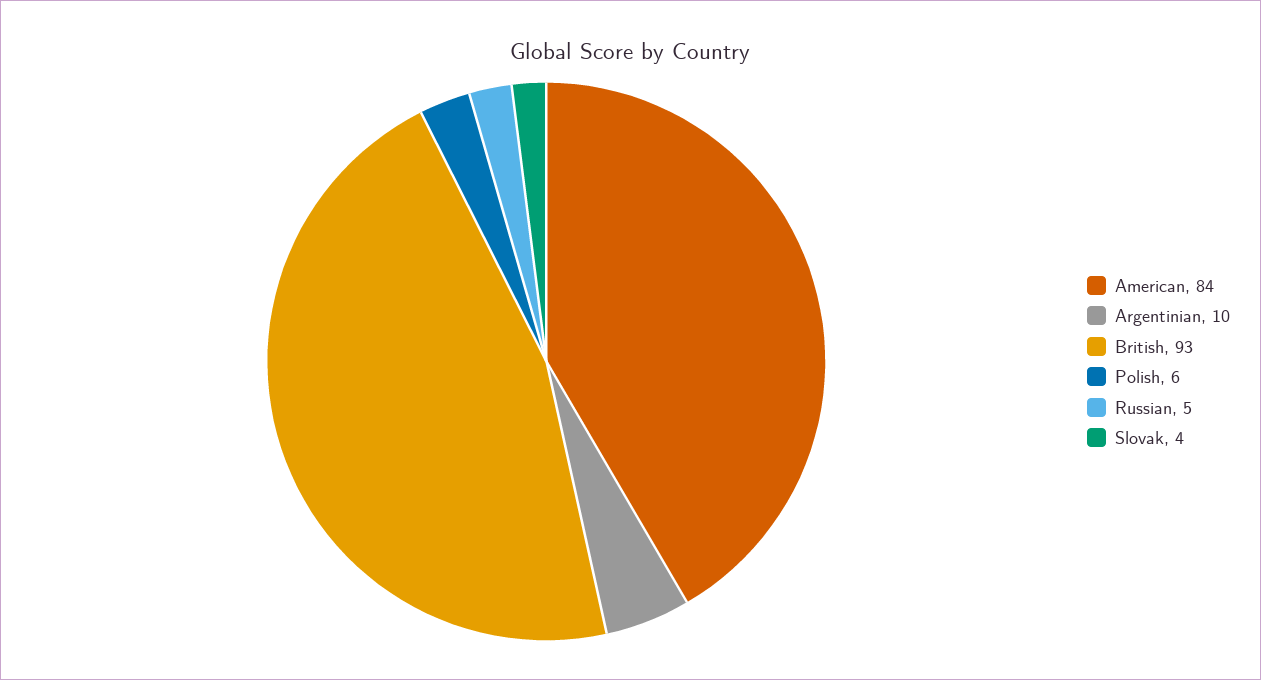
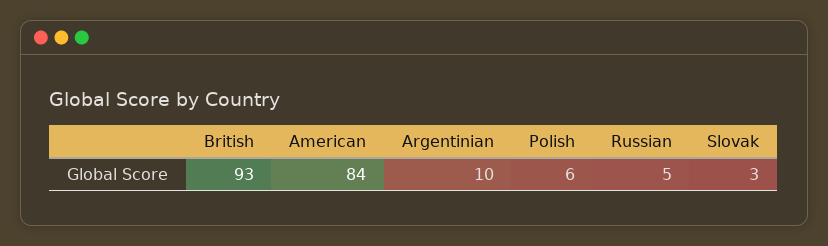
Slovak: 4 -> 3

